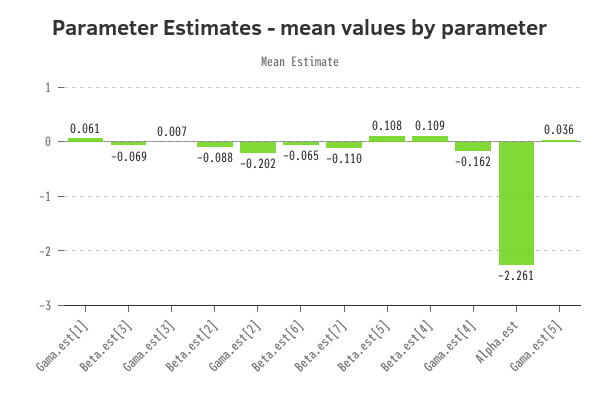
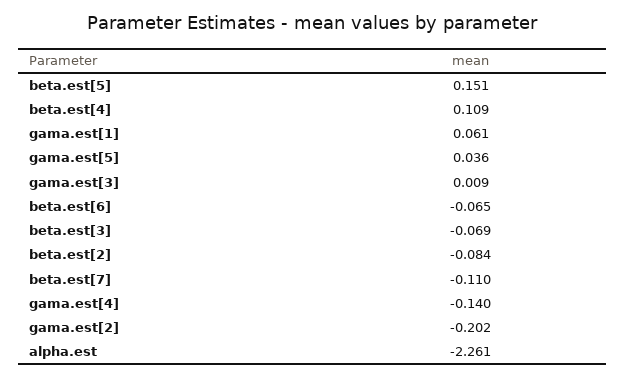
Gama.est[3]: 0.007 -> 0.009
Beta.est[2]: -0.088 -> -0.084
Beta.est[5]: 0.108 -> 0.151
Gama.est[4]: -0.162 -> -0.14

